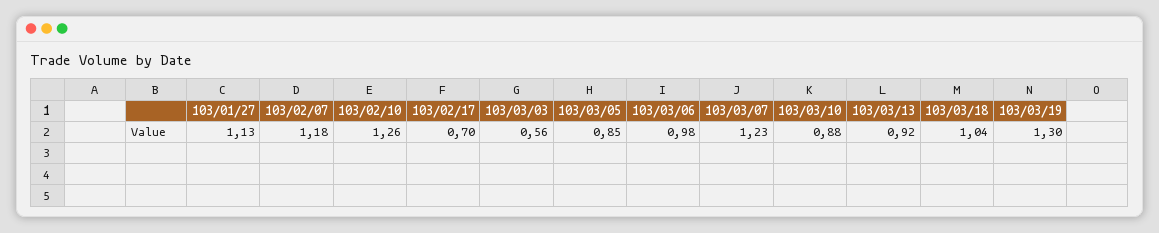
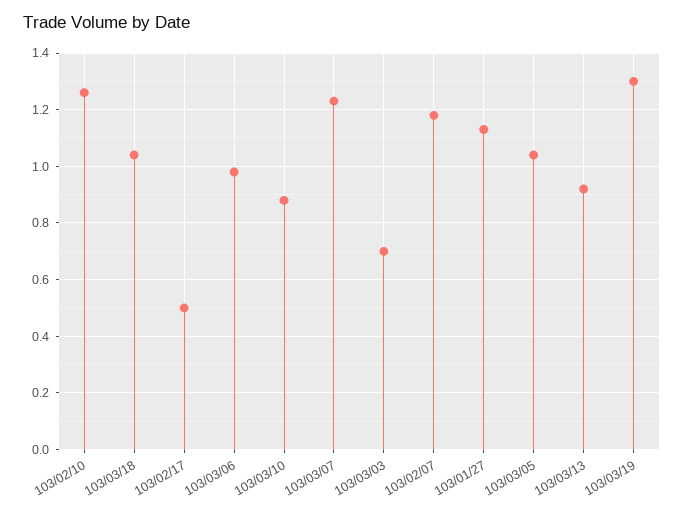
103/02/17: 0.7 -> 0.5
103/03/03: 0.56 -> 0.7
103/03/05: 0.85 -> 1.05

